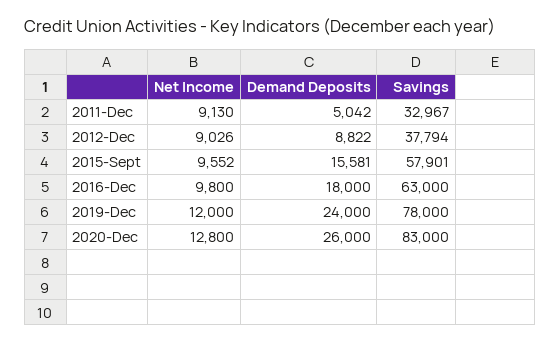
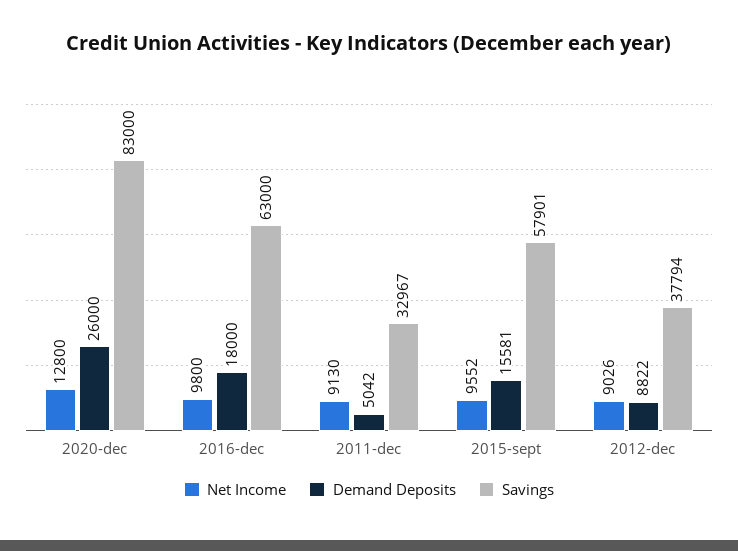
Net Income, 2019-Dec: 12000 -> none
Demand Deposits, 2019-Dec: 24000 -> none
Savings, 2019-Dec: 78000 -> none

